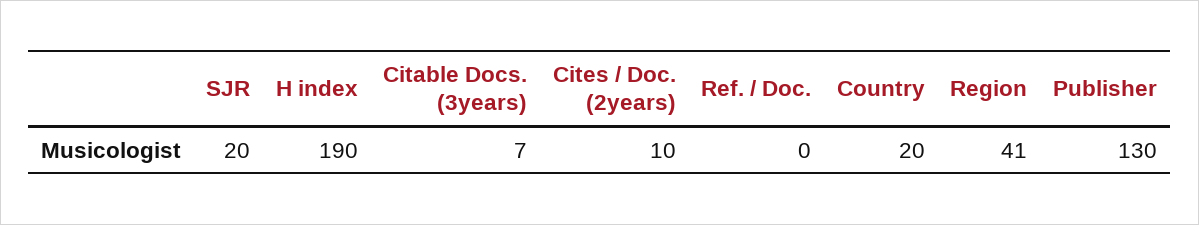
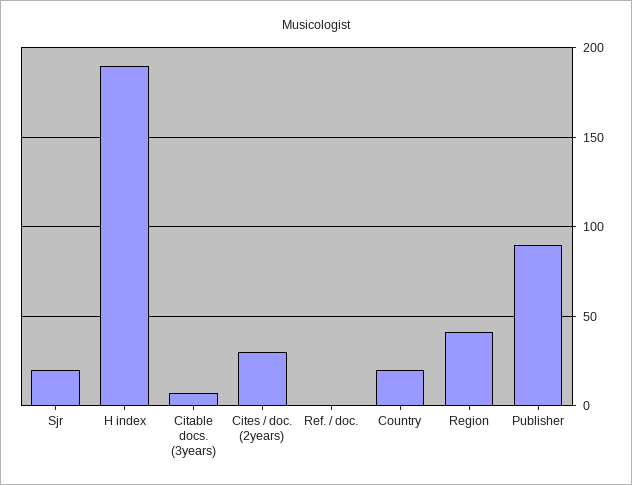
Cites / Doc. (2years): 10 -> 30
Publisher: 130 -> 90

